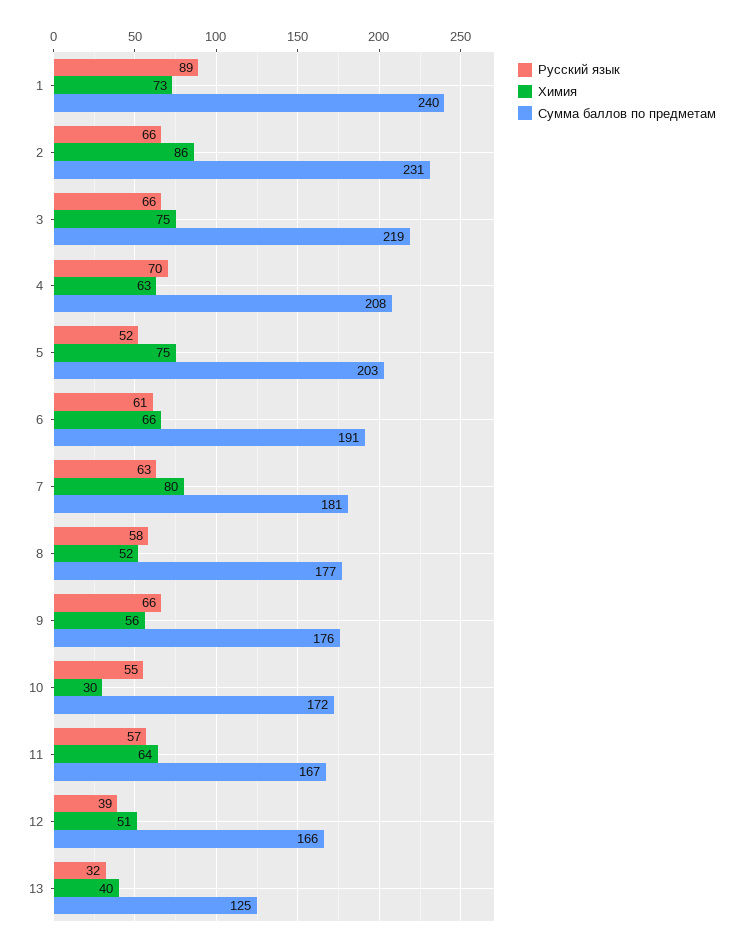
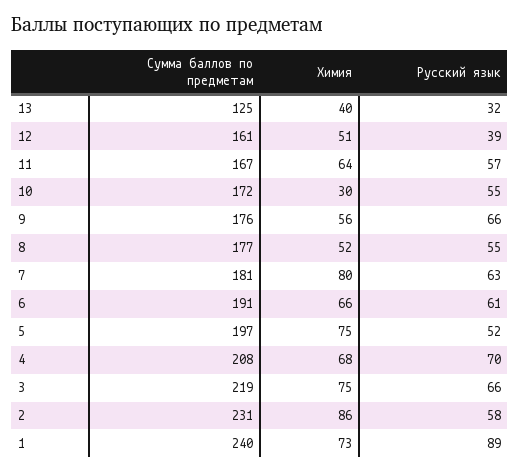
Русский язык, 2: 66 -> 58
Химия, 4: 63 -> 68
Сумма баллов по предметам, 5: 203 -> 197
Русский язык, 8: 58 -> 55
Сумма баллов по предметам, 12: 166 -> 161

